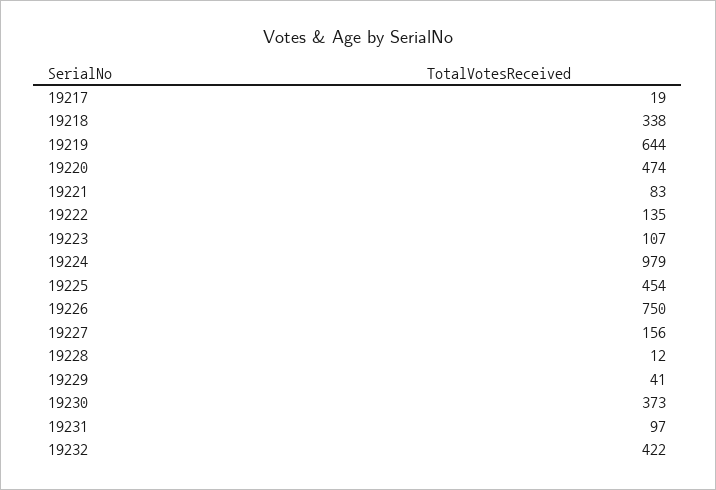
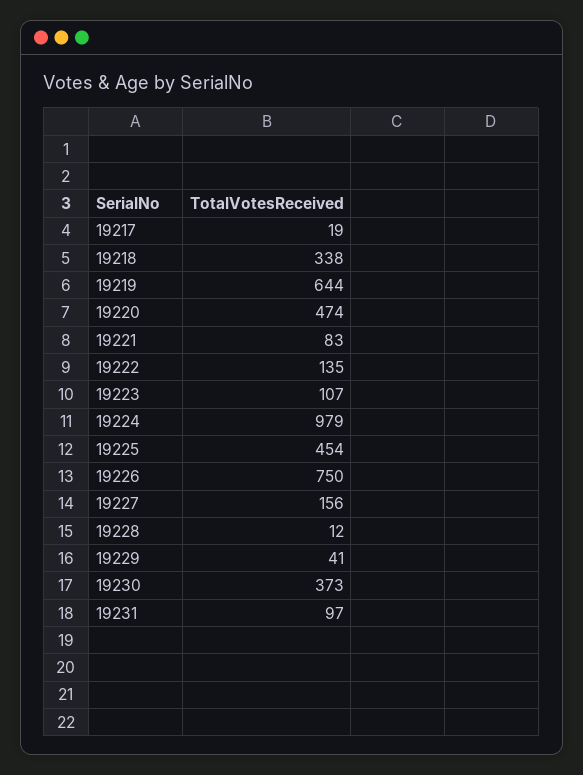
19232: 422 -> none

